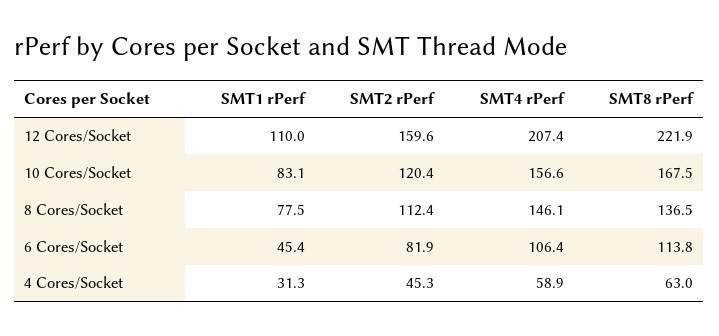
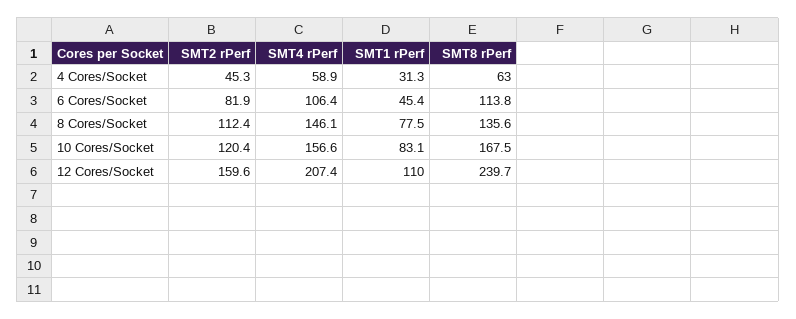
SMT8 rPerf, 12 Cores/Socket: 221.9 -> 239.7
SMT8 rPerf, 8 Cores/Socket: 136.5 -> 135.6

